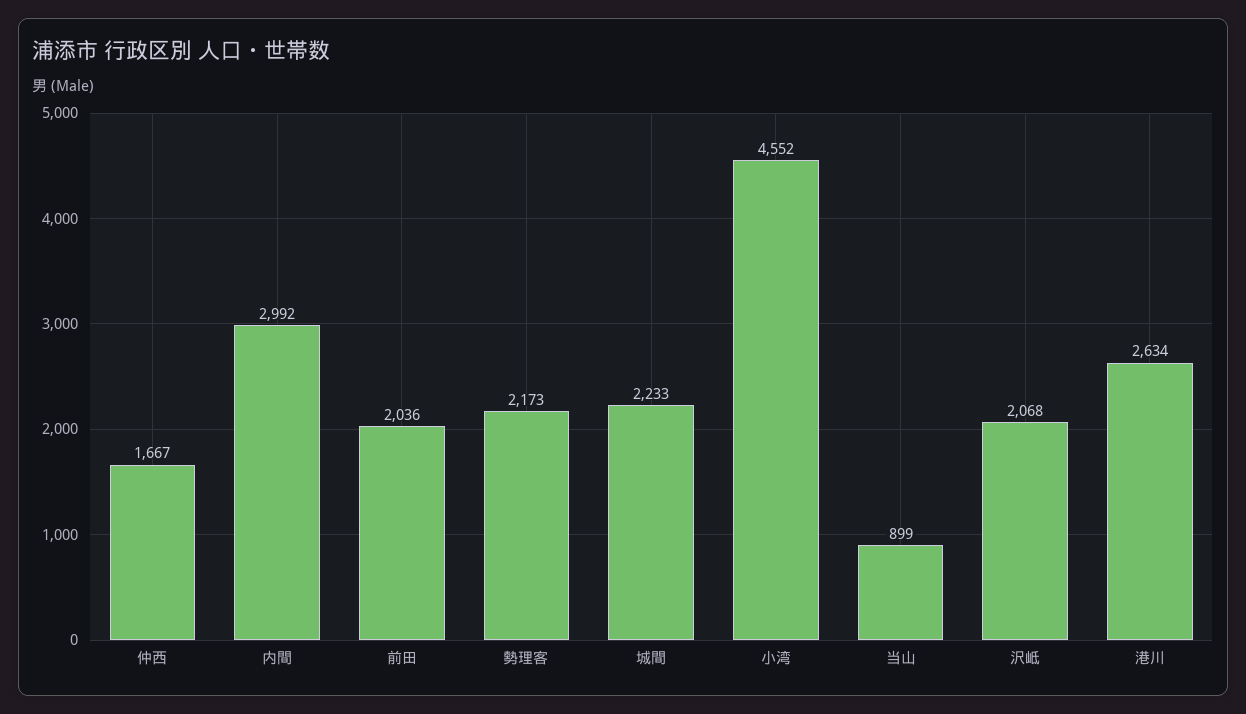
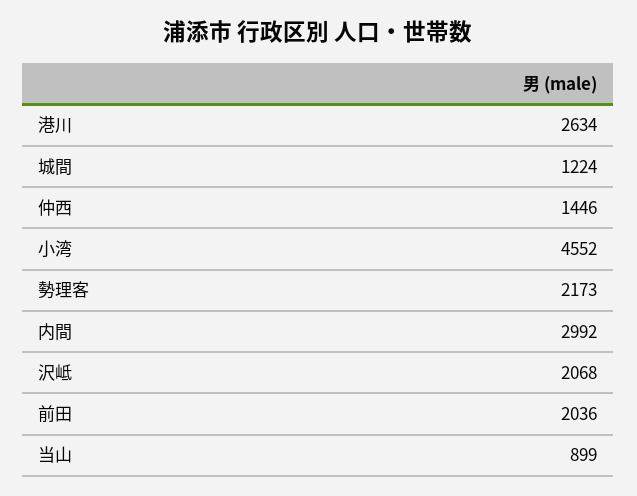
仲西: 1667 -> 1446
城間: 2233 -> 1224

